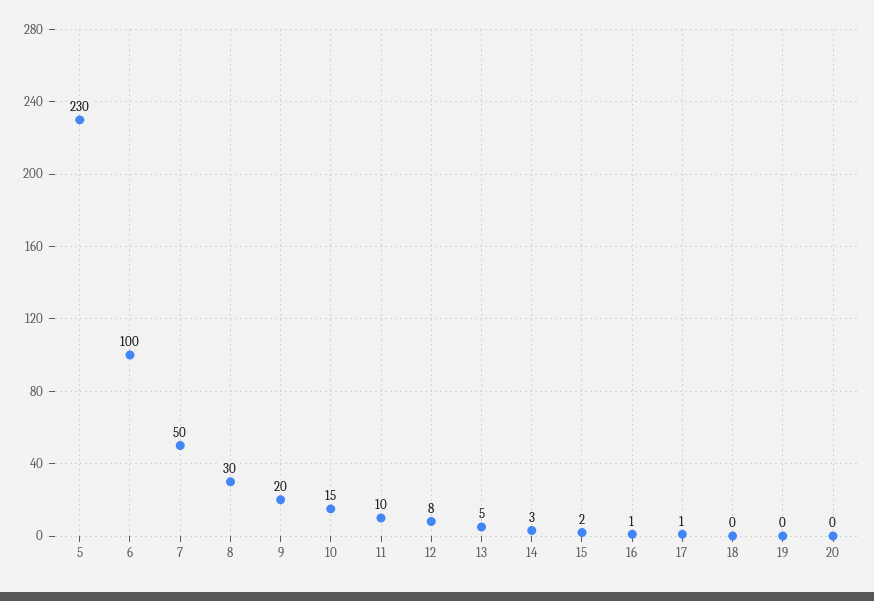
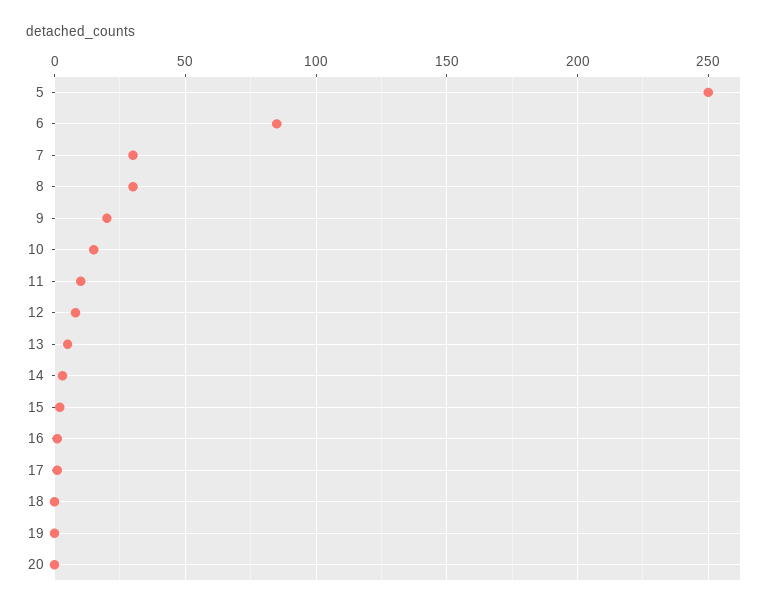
5: 230 -> 250
6: 100 -> 85
7: 50 -> 30

